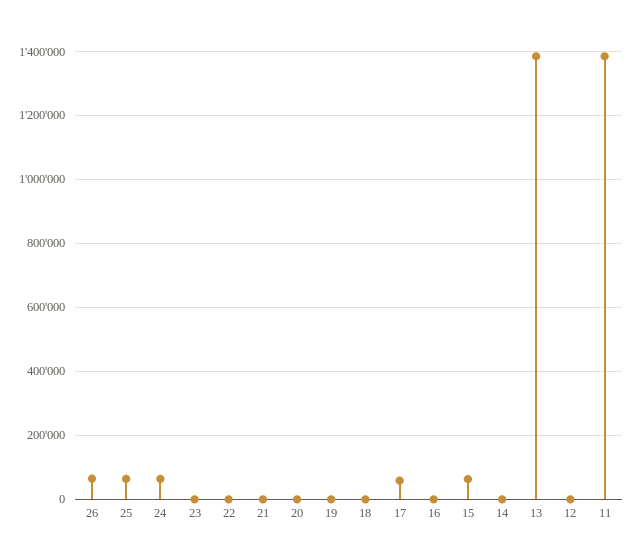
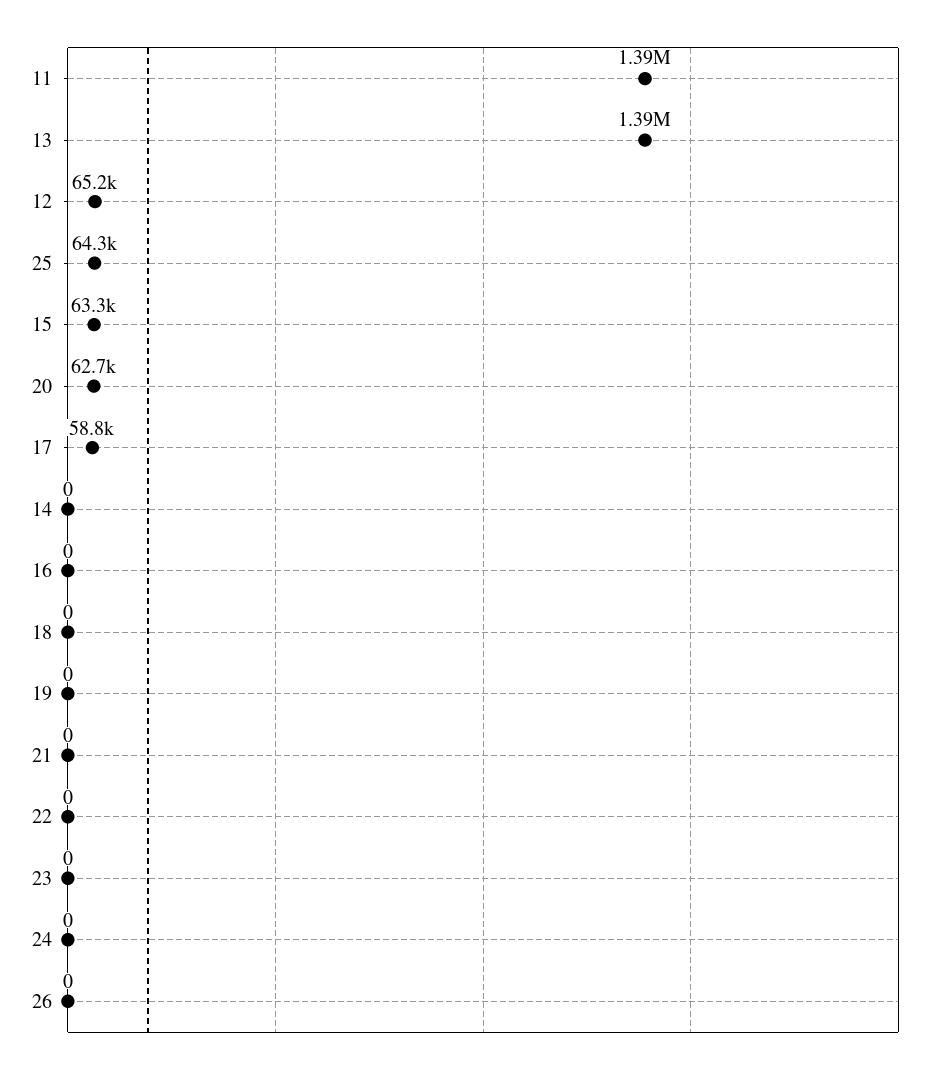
26: 60000 -> 0
24: 60000 -> 0
20: 0 -> 62700
12: 0 -> 65200

